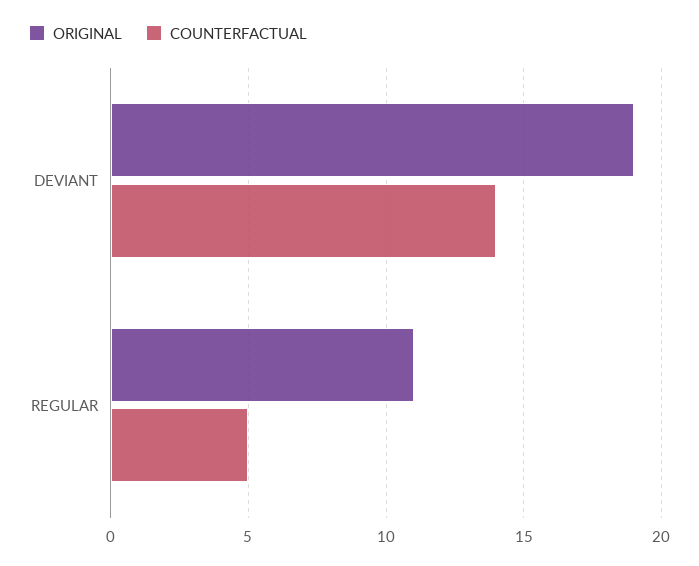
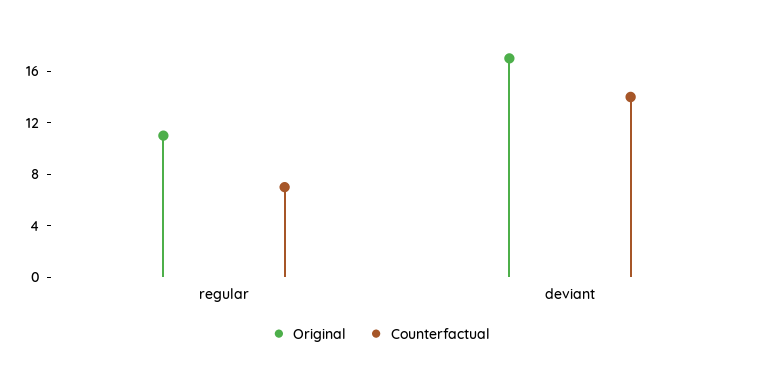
ORIGINAL, DEVIANT: 19 -> 17
COUNTERFACTUAL, REGULAR: 5 -> 7

